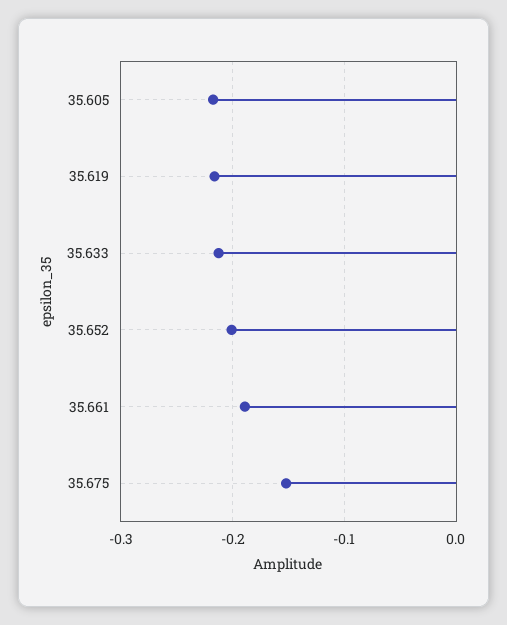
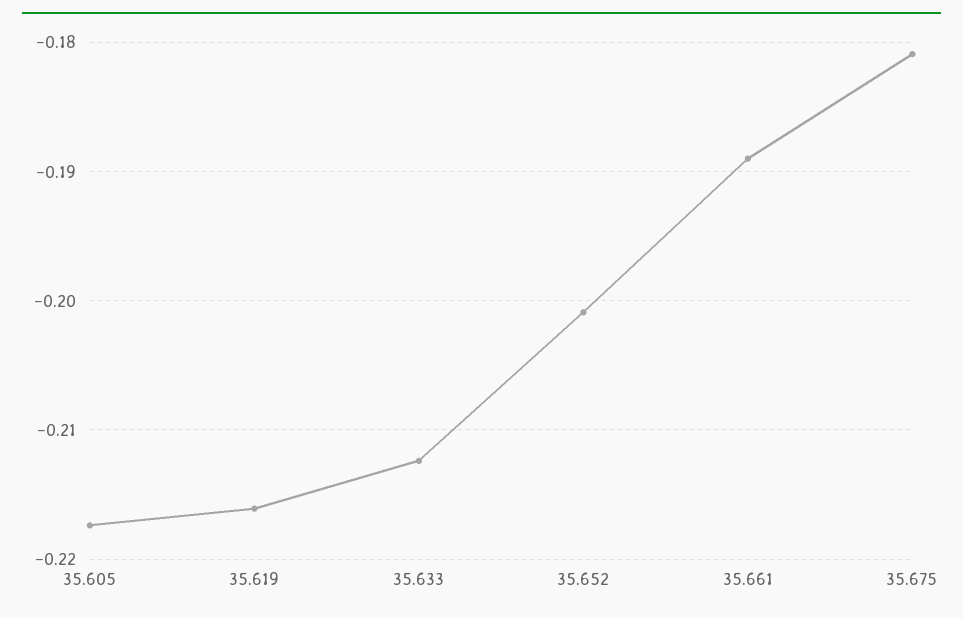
35.675: -0.15 -> -0.181

